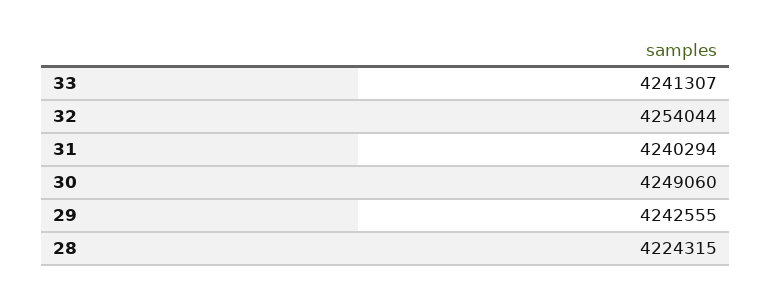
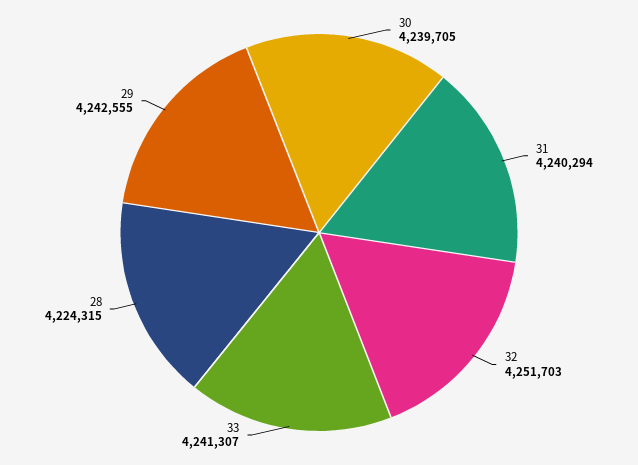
32: 4254044 -> 4251703
30: 4249060 -> 4239705

